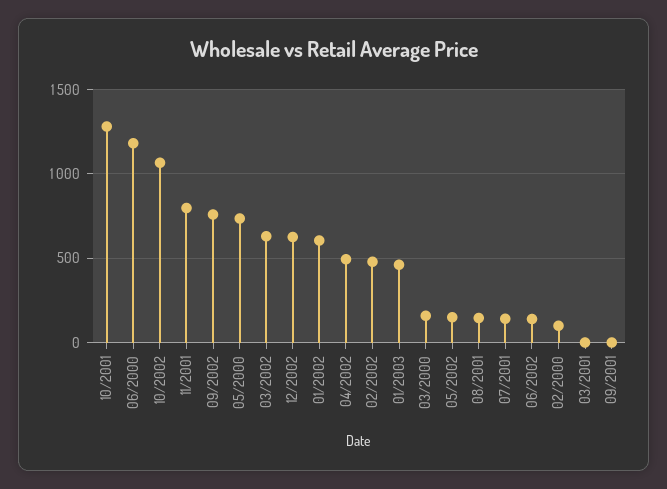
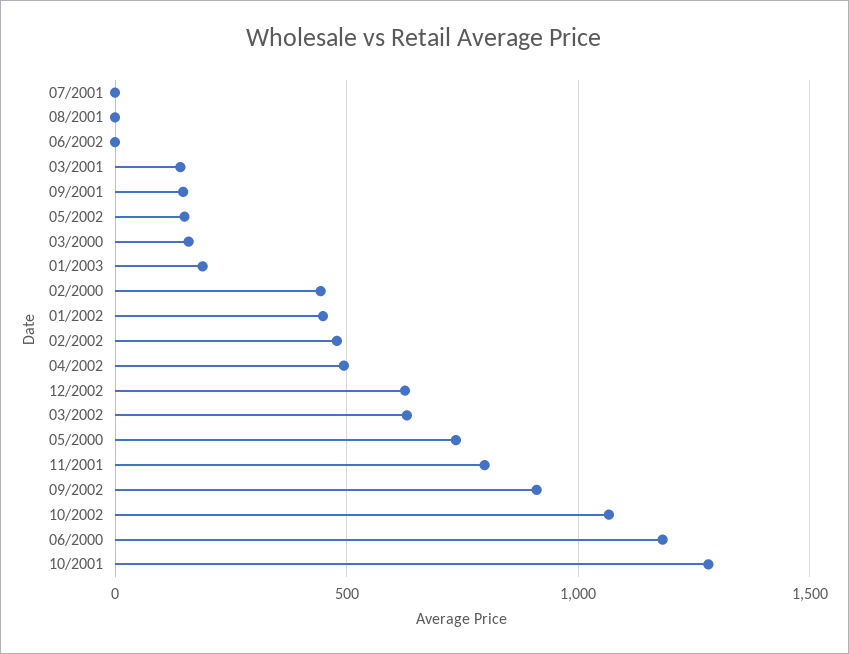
09/2002: 750 -> 900
01/2002: 600 -> 450
01/2003: 450 -> 200
08/2001: 150 -> 0
07/2001: 150 -> 0
06/2002: 150 -> 0
02/2000: 100 -> 450
03/2001: 0 -> 150
09/2001: 0 -> 150

